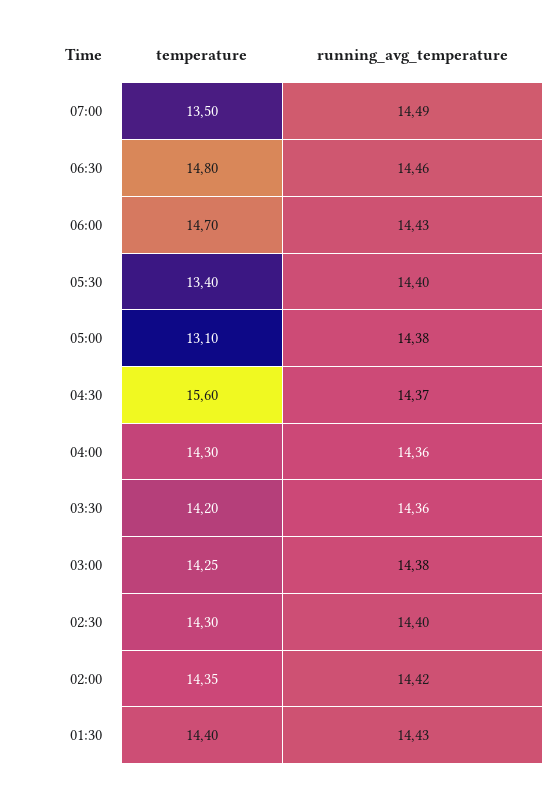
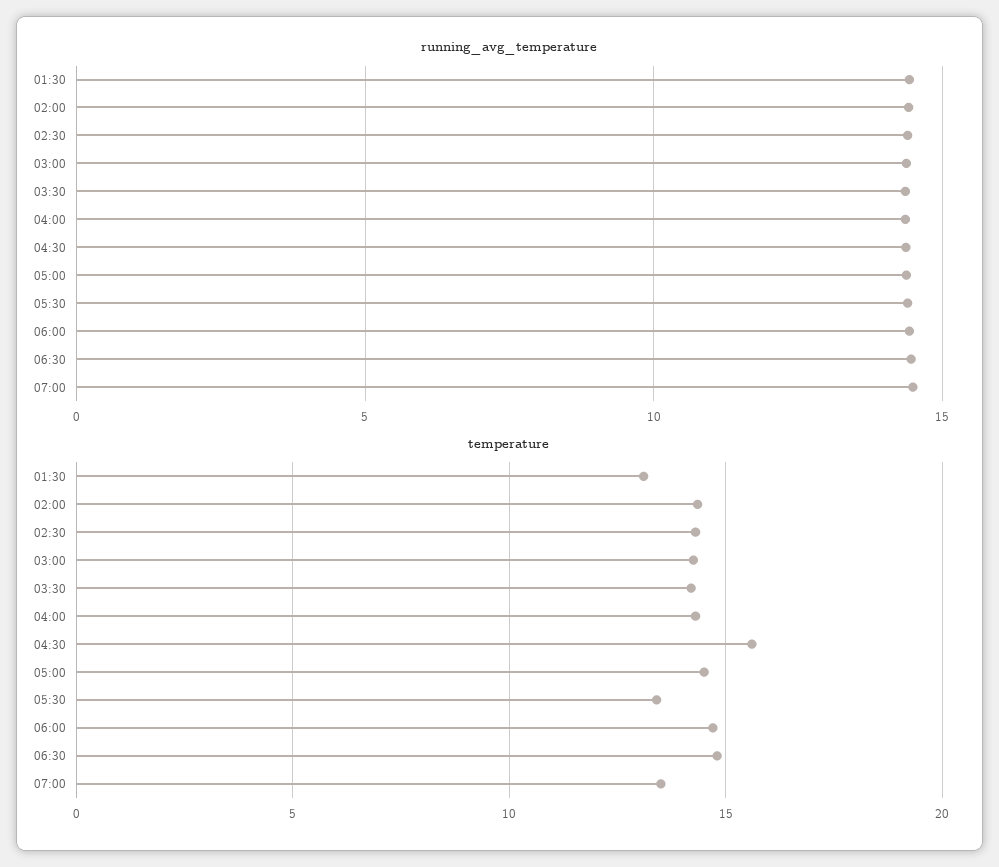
temperature, 05:00: 13.1 -> 14.5
temperature, 01:30: 14.4 -> 13

